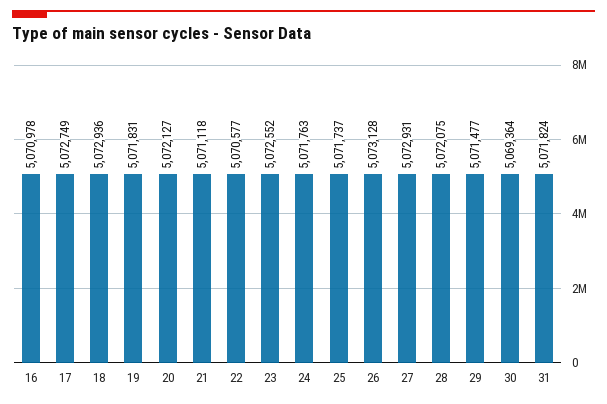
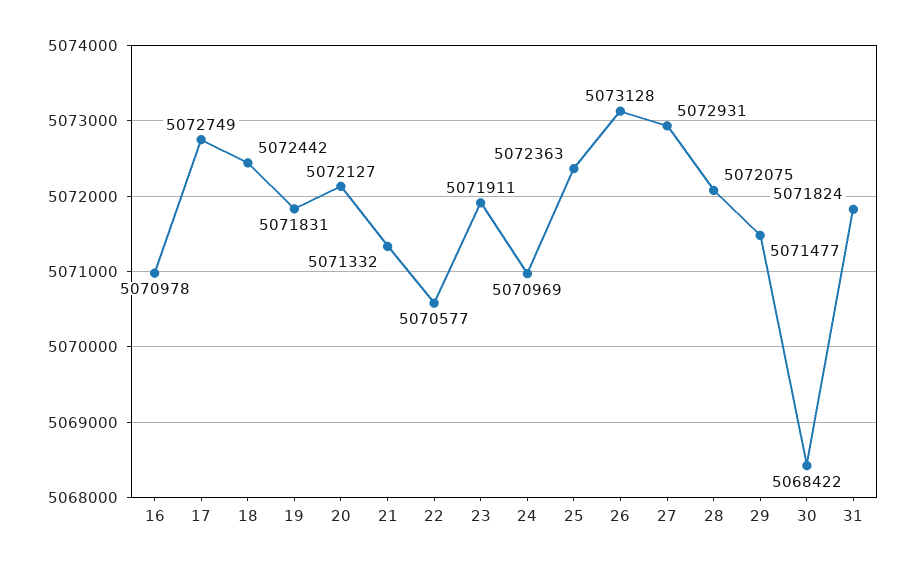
18: 5072936 -> 5072442
21: 5071118 -> 5071332
23: 5072552 -> 5071911
24: 5071763 -> 5070969
25: 5071737 -> 5072363
30: 5069364 -> 5068422

